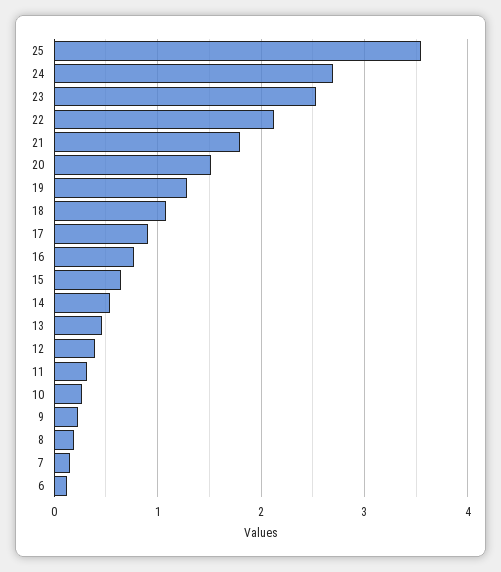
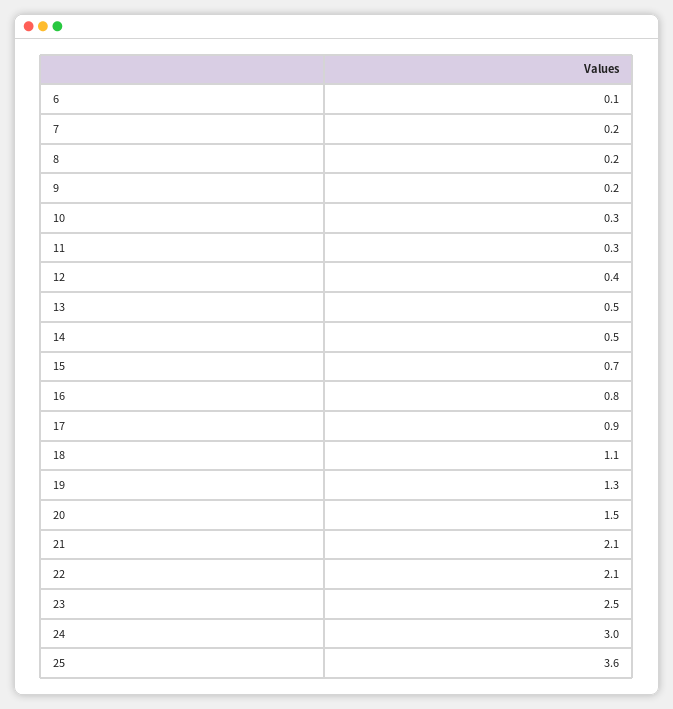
24: 2.7 -> 3
21: 1.8 -> 2.1

